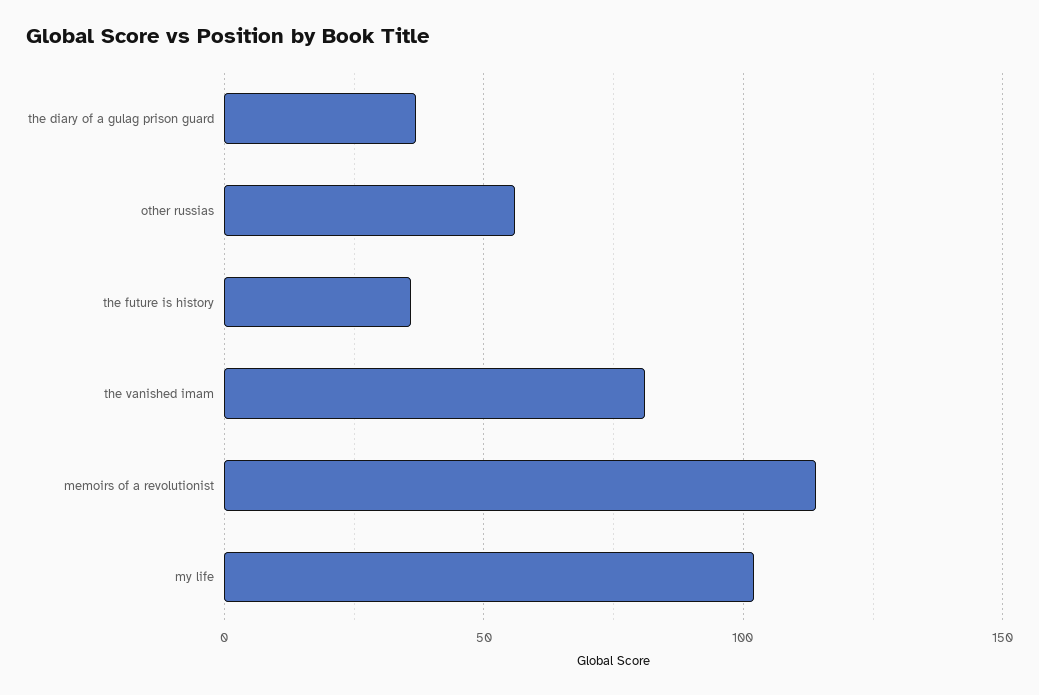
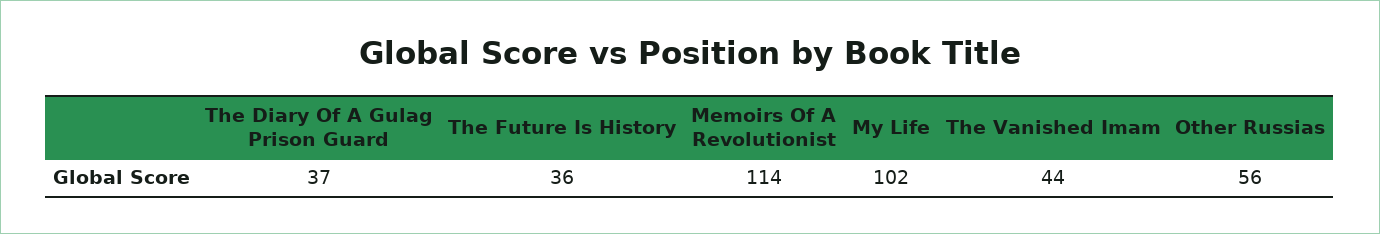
the vanished imam: 80 -> 44

